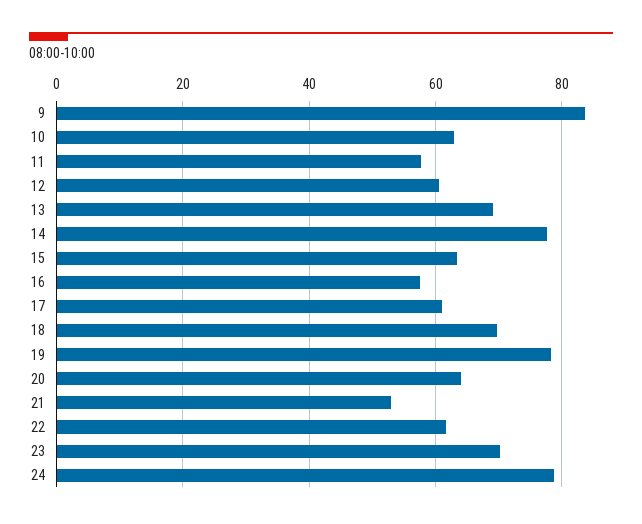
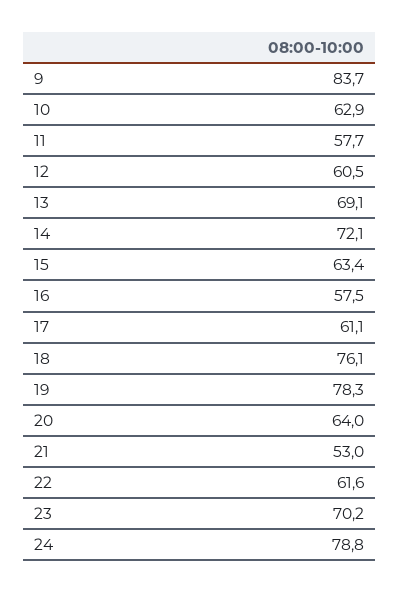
14: 78 -> 72.1
18: 70 -> 76.1

